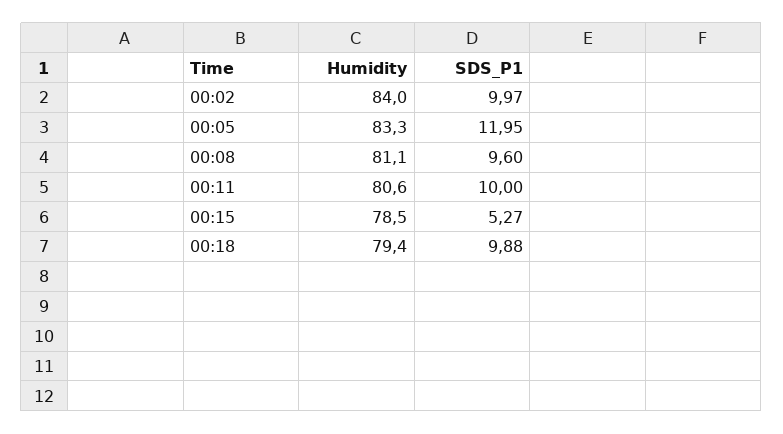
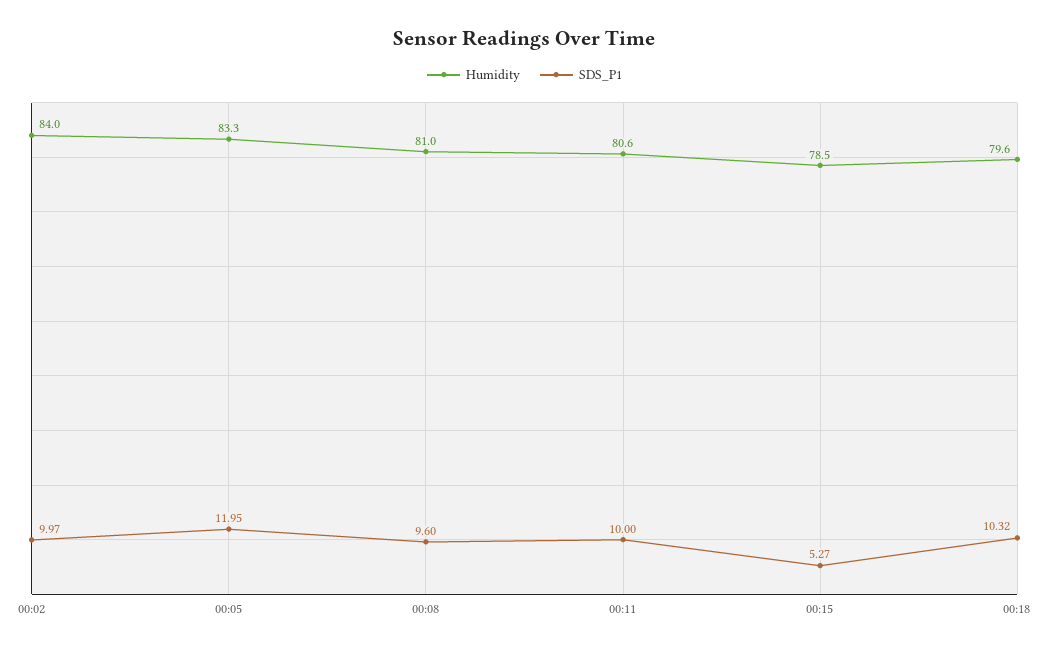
Humidity, 00:08: 81.1 -> 81
Humidity, 00:18: 79.4 -> 79.6
SDS_P1, 00:18: 9.88 -> 10.32

